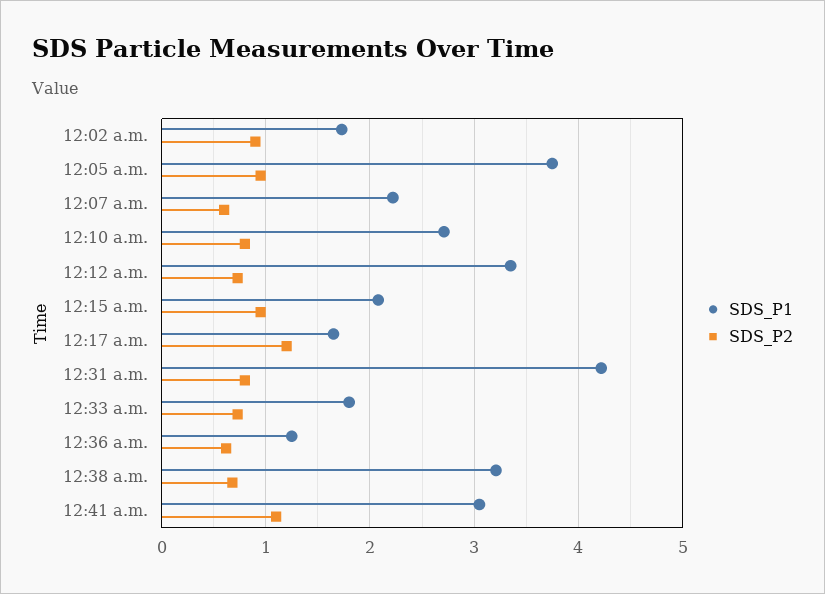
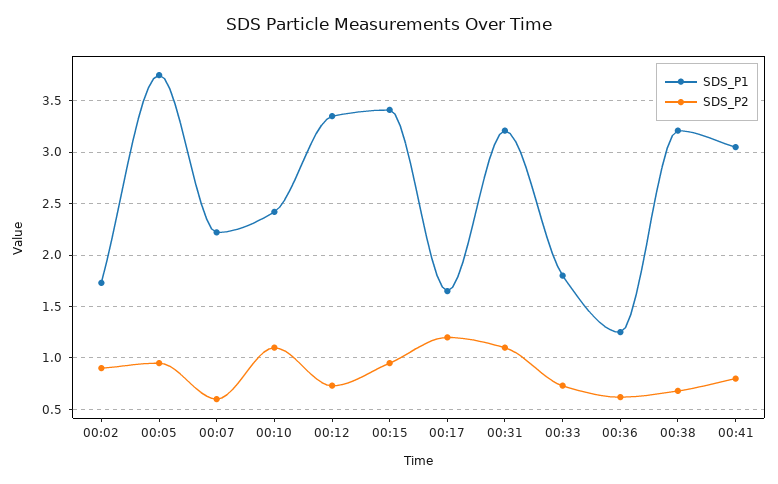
SDS_P1, 12:10 a.m.: 2.7 -> 2.4
SDS_P2, 12:10 a.m.: 0.8 -> 1.1
SDS_P1, 12:15 a.m.: 2.1 -> 3.4
SDS_P1, 12:31 a.m.: 4.2 -> 3.2
SDS_P2, 12:31 a.m.: 0.8 -> 1.1
SDS_P2, 12:41 a.m.: 1.1 -> 0.8

